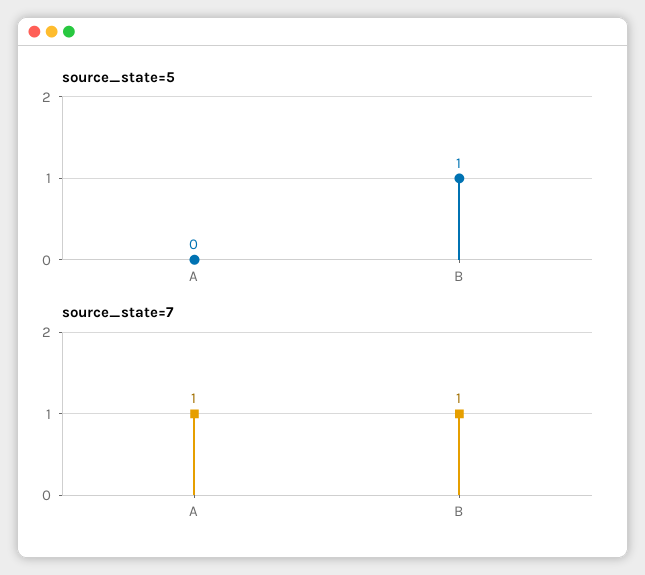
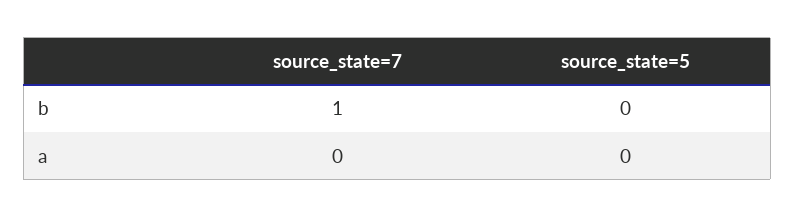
source_state=5, B: 1 -> 0
source_state=7, A: 1 -> 0

